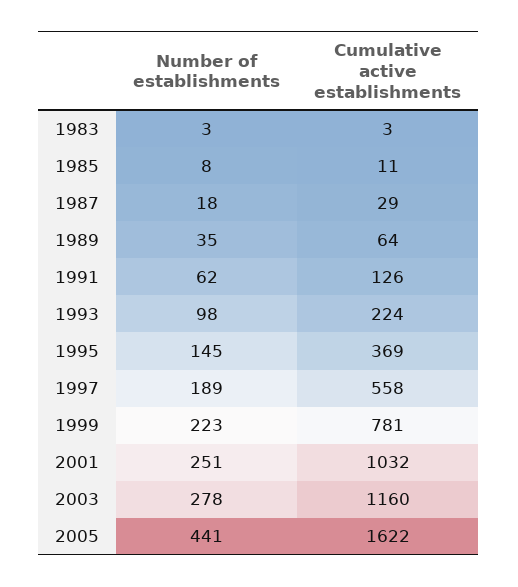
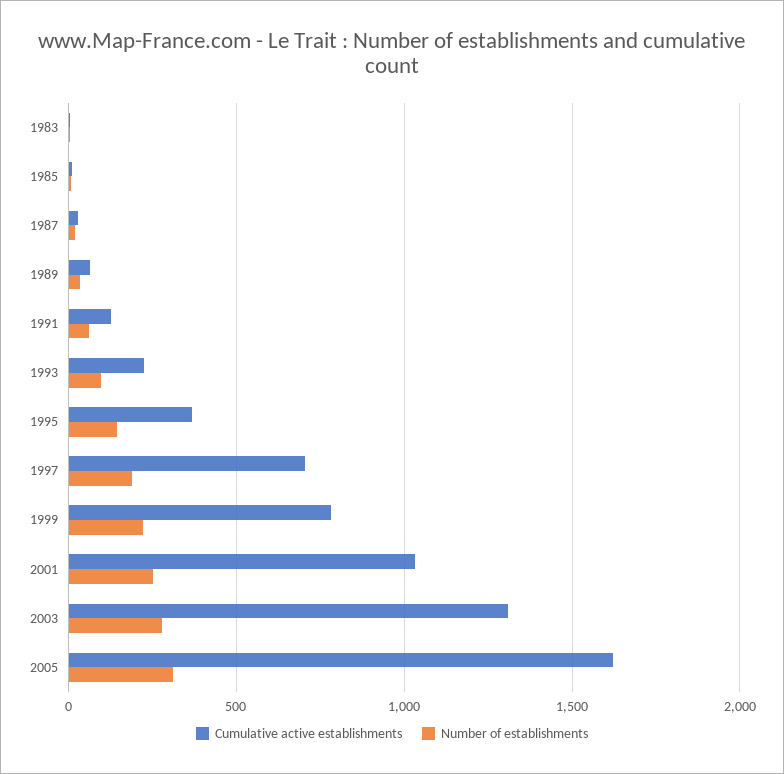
Cumulative active establishments, 1997: 558 -> 700
Cumulative active establishments, 2003: 1160 -> 1300
Number of establishments, 2005: 441 -> 300

